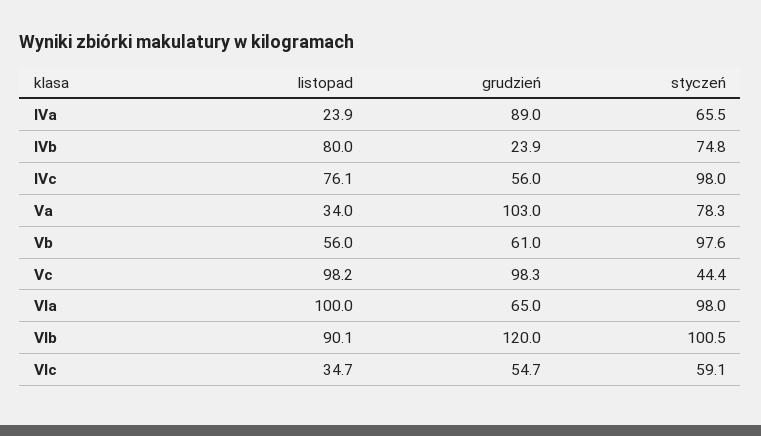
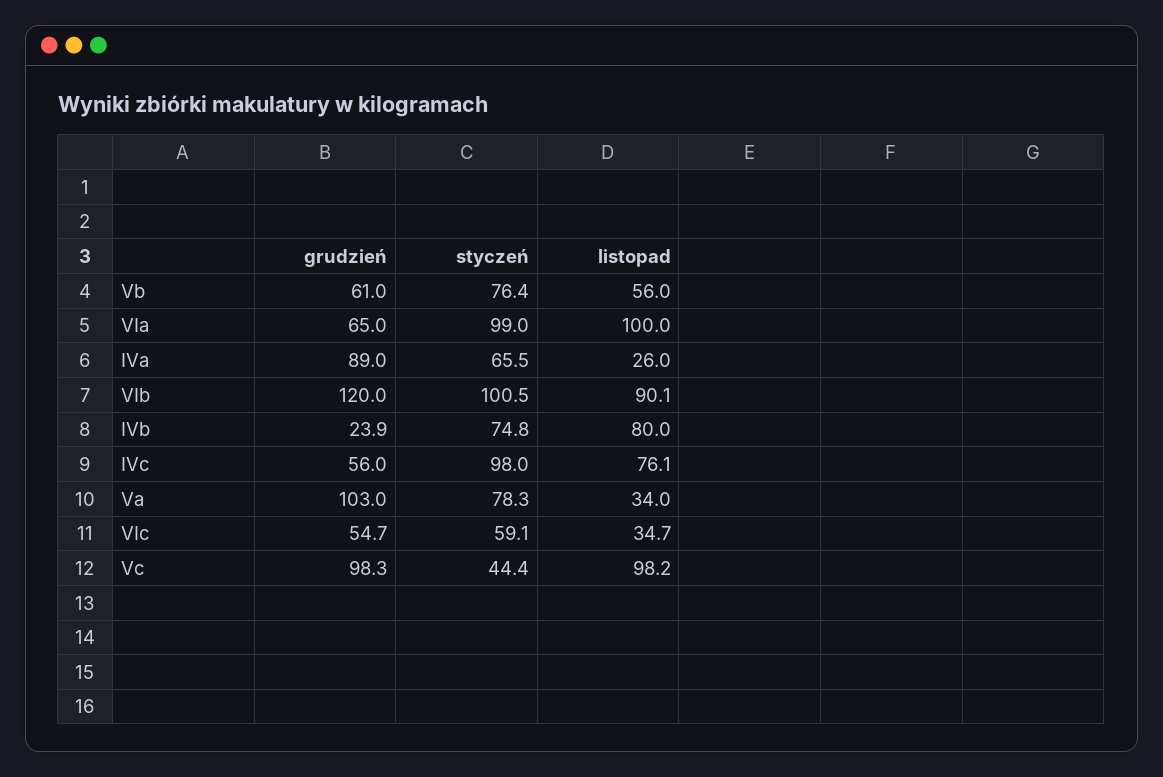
listopad, IVa: 23.9 -> 26
styczeń, Vb: 97.6 -> 76.4
styczeń, VIa: 98 -> 99

